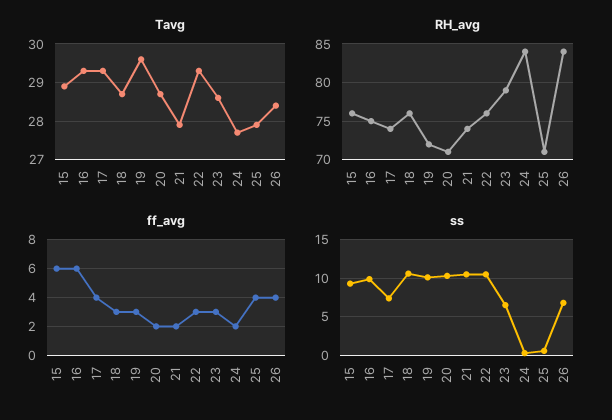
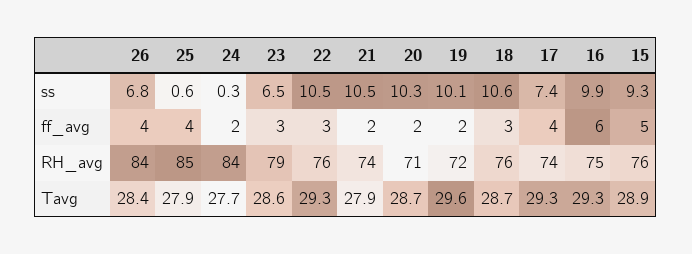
RH_avg, 25: 71 -> 85
ff_avg, 15: 6 -> 5
ff_avg, 19: 3 -> 2

